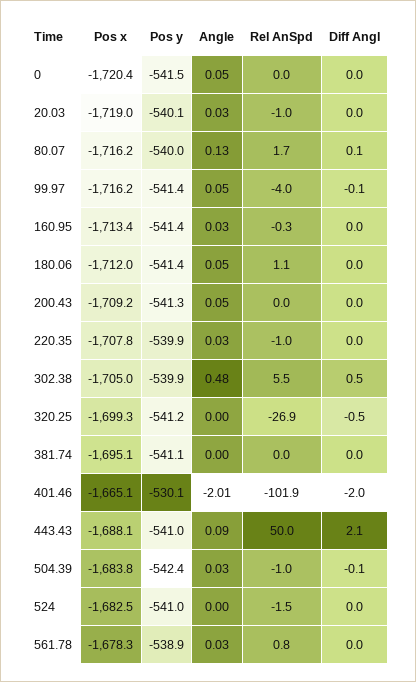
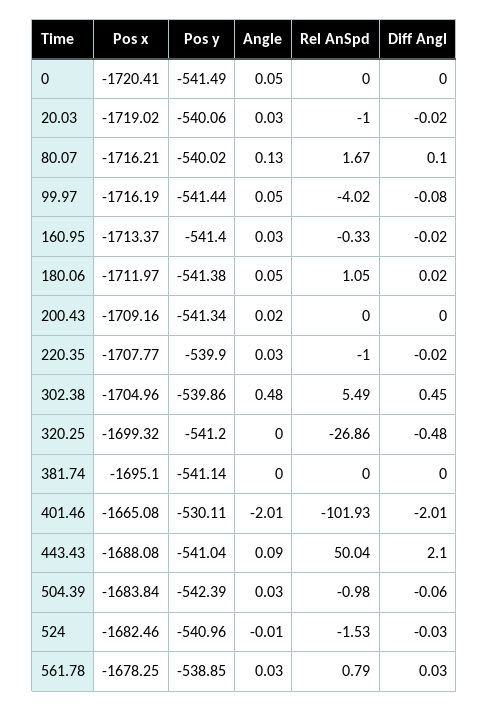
Angle, 200.43: 0.05 -> 0.02
Angle, 524: 0 -> -0.01

